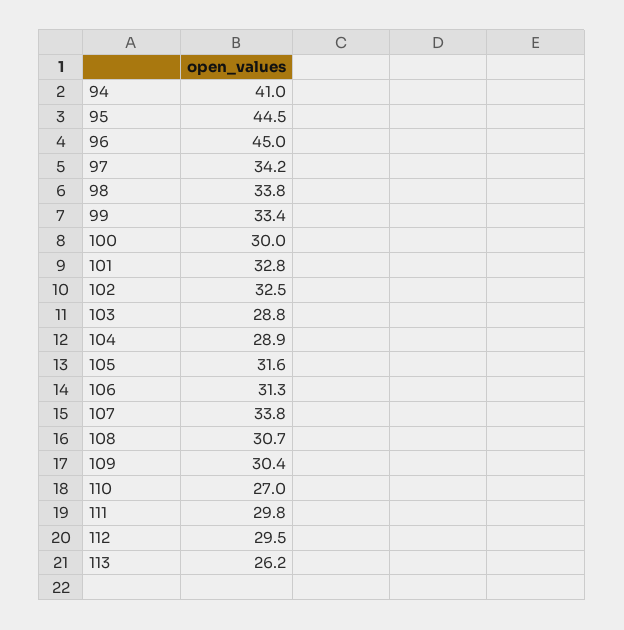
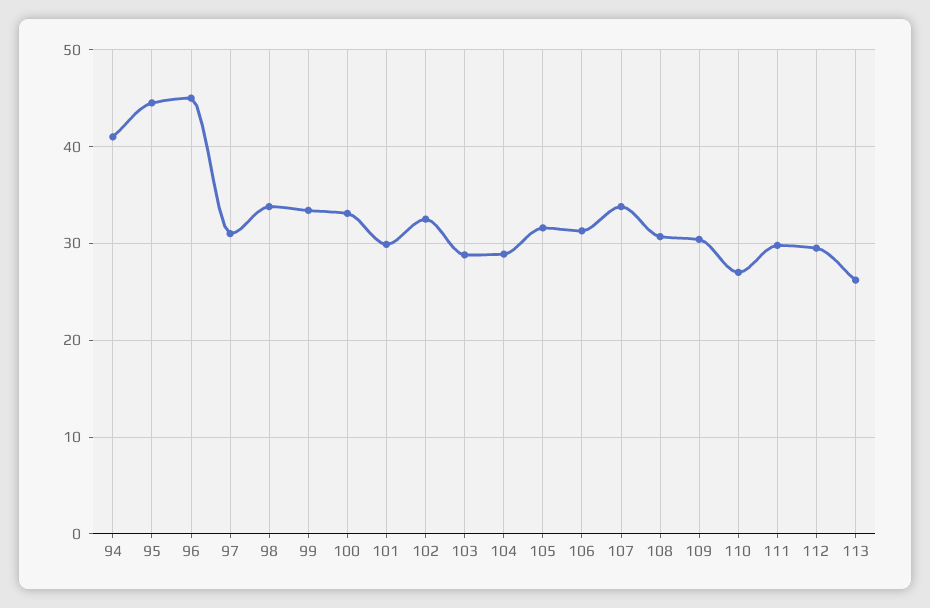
97: 34.2 -> 31
100: 30 -> 33
101: 32.8 -> 30

